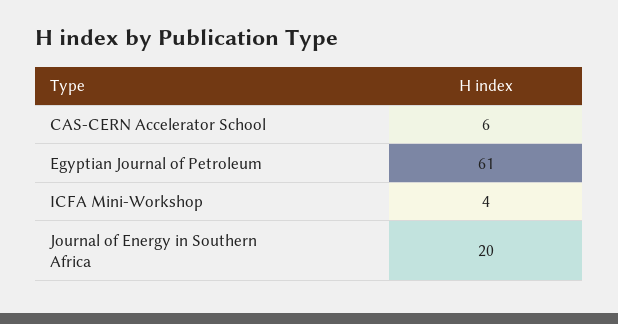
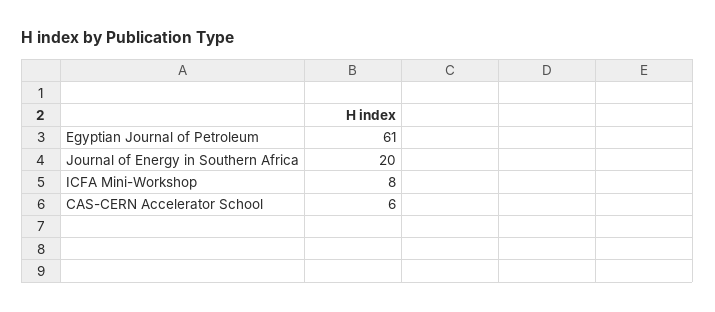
ICFA Mini-Workshop: 4 -> 8

